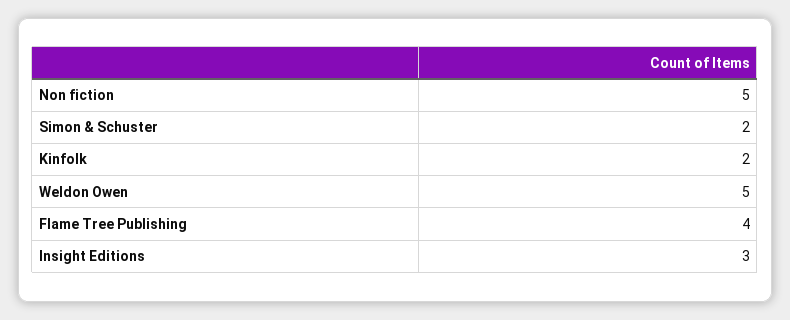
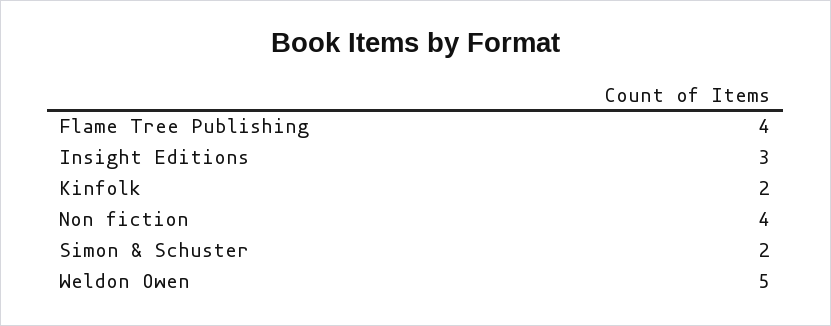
Non fiction: 5 -> 4

